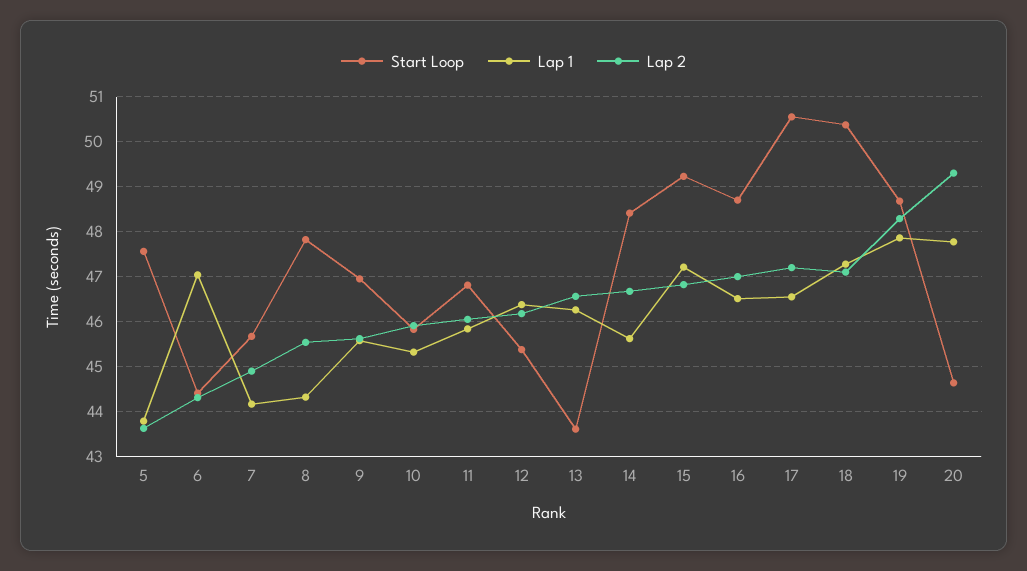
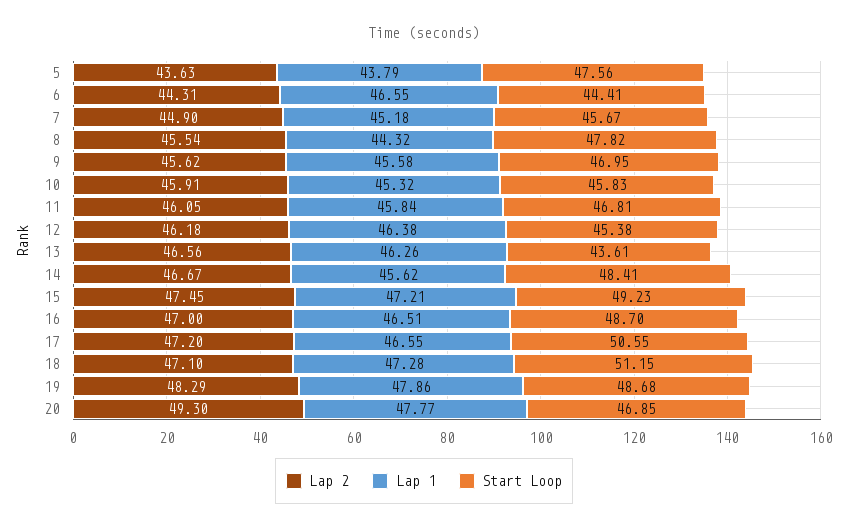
Lap 1, 6: 47 -> 46.55
Lap 1, 7: 44.2 -> 45.18
Lap 2, 15: 46.8 -> 47.45
Start Loop, 18: 50.4 -> 51.15
Start Loop, 20: 44.6 -> 46.85

